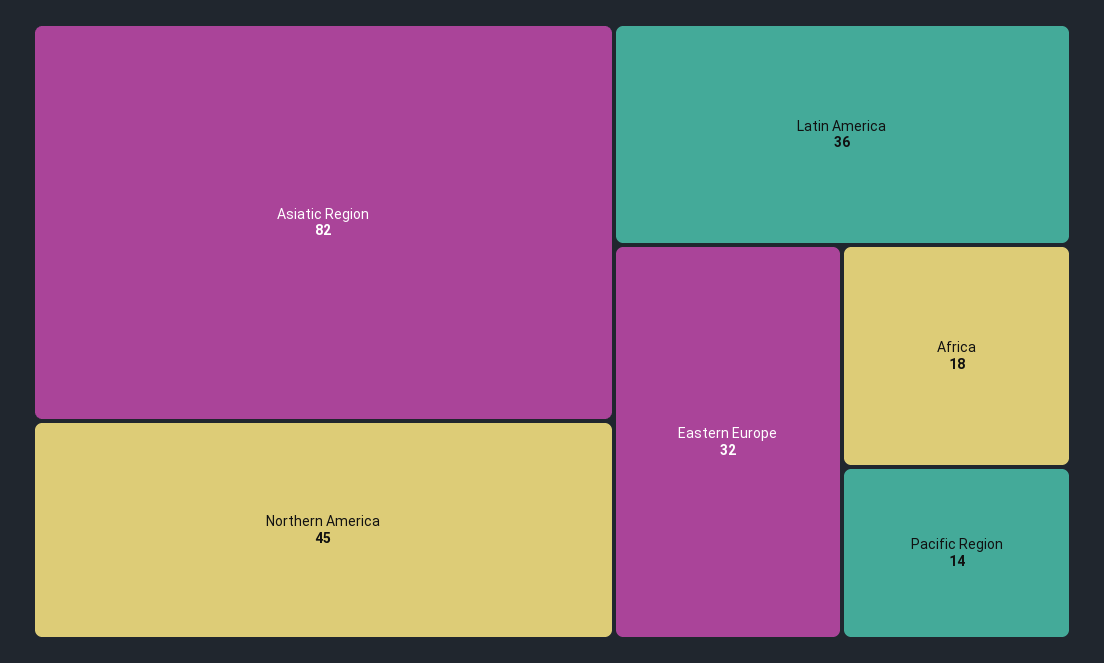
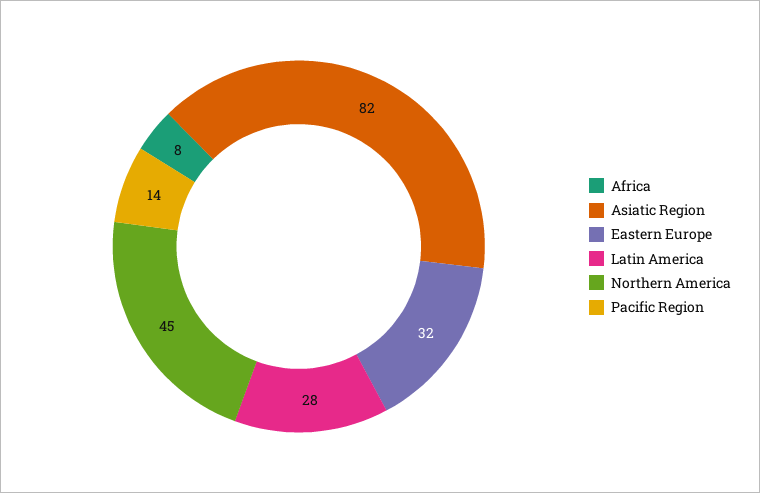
Latin America: 36 -> 28
Africa: 18 -> 8

